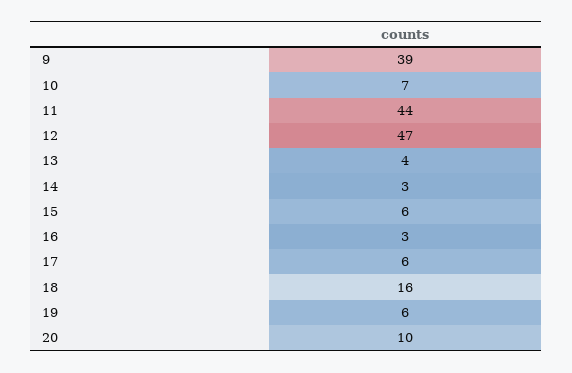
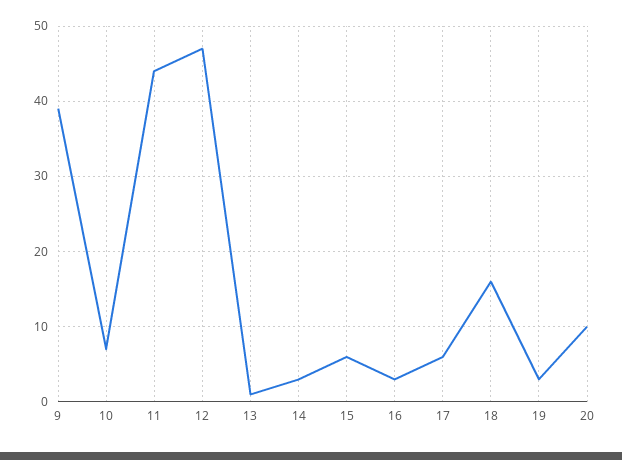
13: 4 -> 1
19: 6 -> 3

